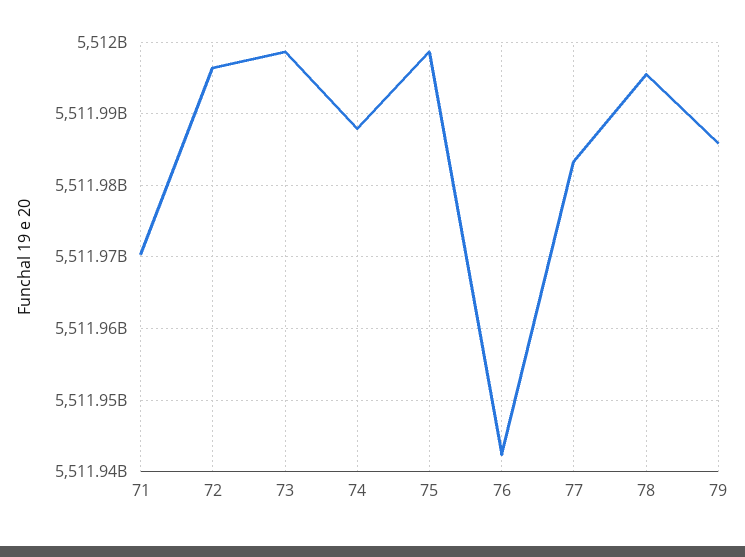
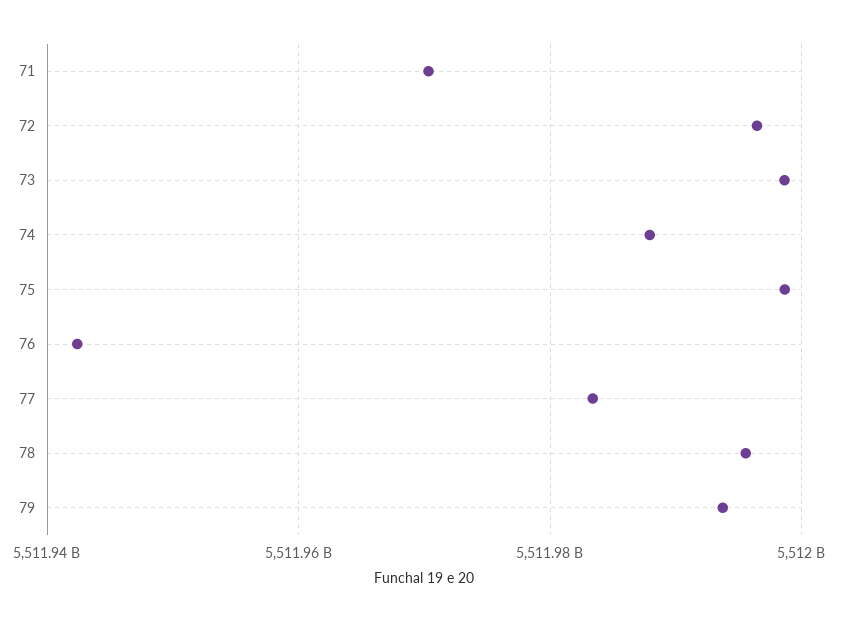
79: 5511986000000 -> 5511994000000

